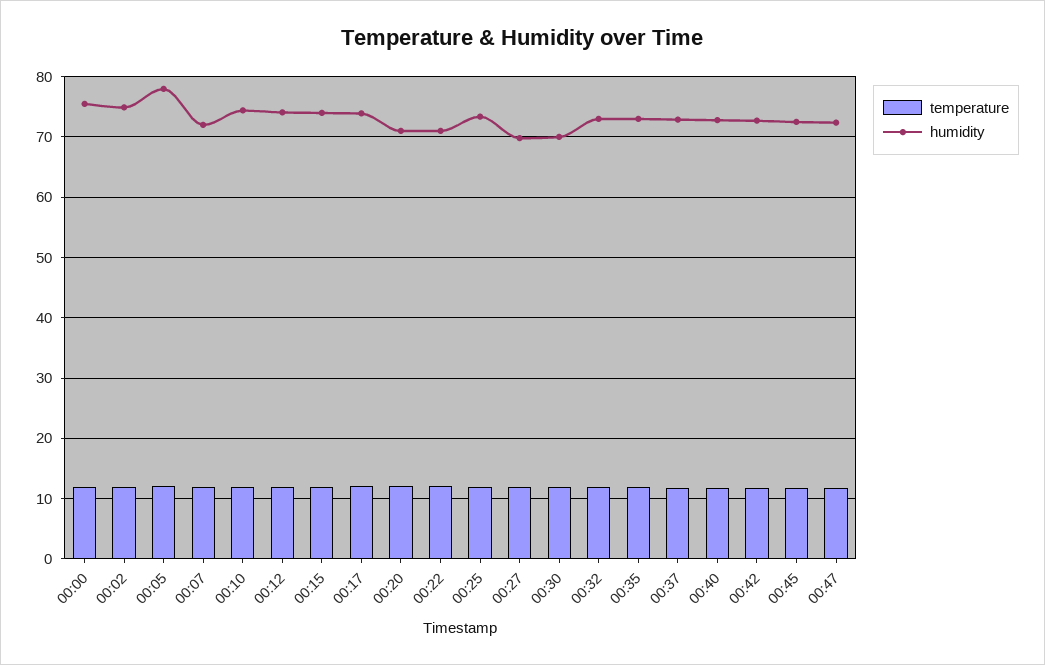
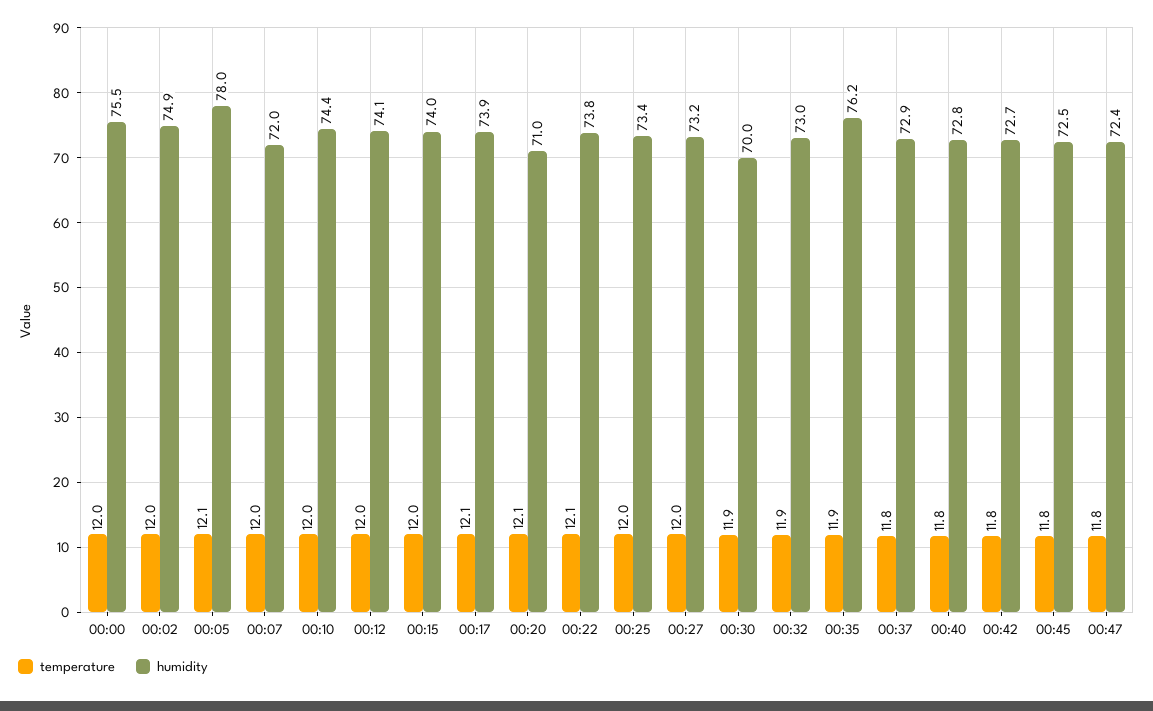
humidity, 00:22: 71 -> 73.8
humidity, 00:27: 70 -> 73.2
humidity, 00:35: 73 -> 76.2

